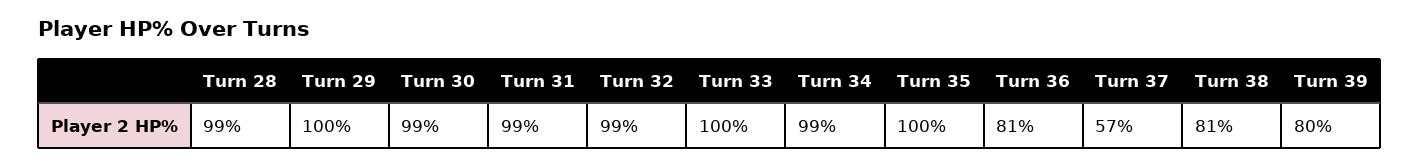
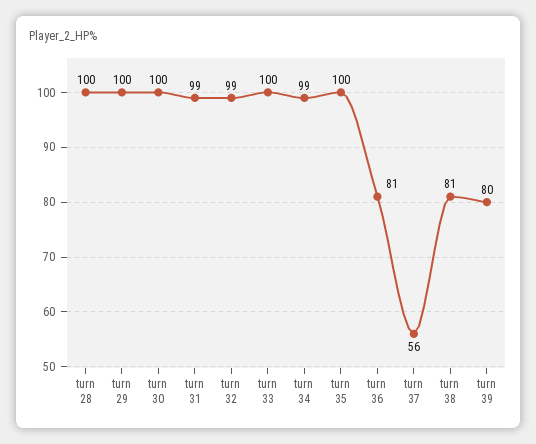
Turn 28: 99 -> 100
Turn 30: 99 -> 100
Turn 37: 57 -> 56

